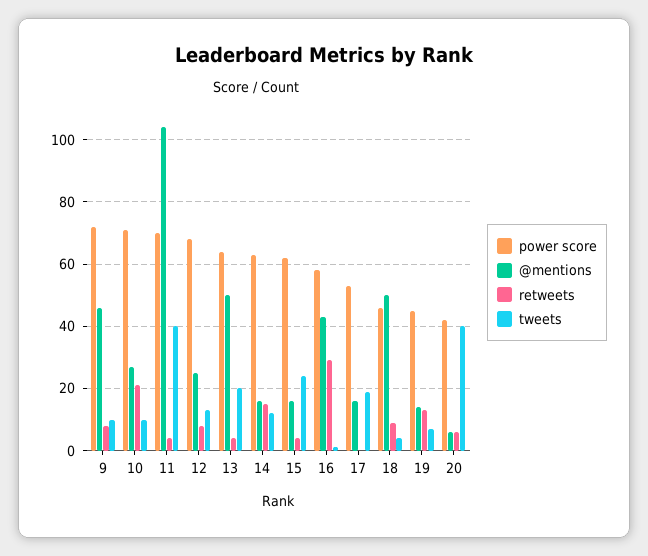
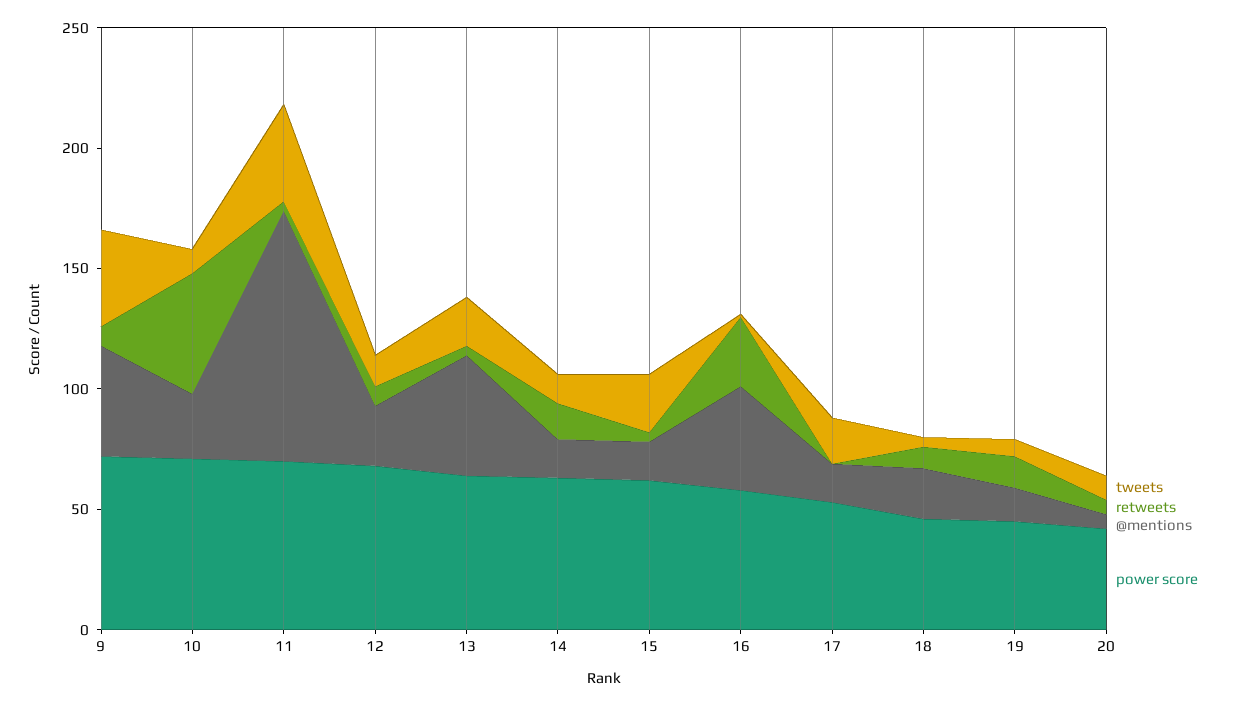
tweets, 9: 10 -> 40
retweets, 10: 20 -> 50
@mentions, 18: 50 -> 20
tweets, 20: 40 -> 10

